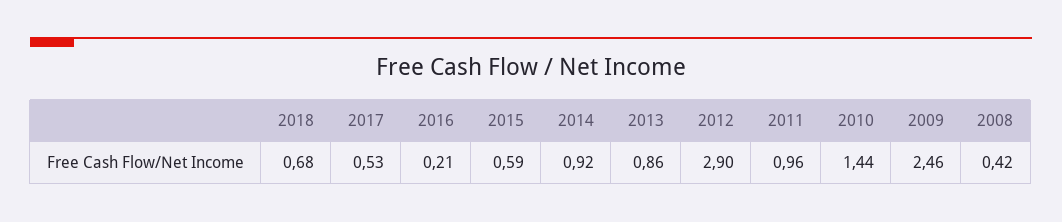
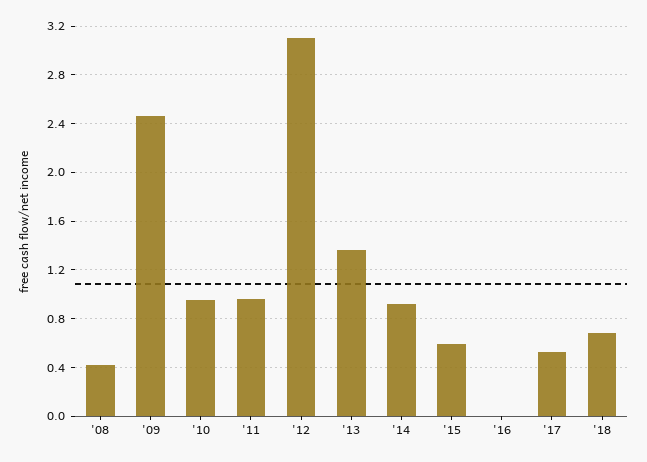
2016: 0.21 -> 0
2013: 0.86 -> 1.35
2012: 2.9 -> 3.1
2010: 1.44 -> 0.95

